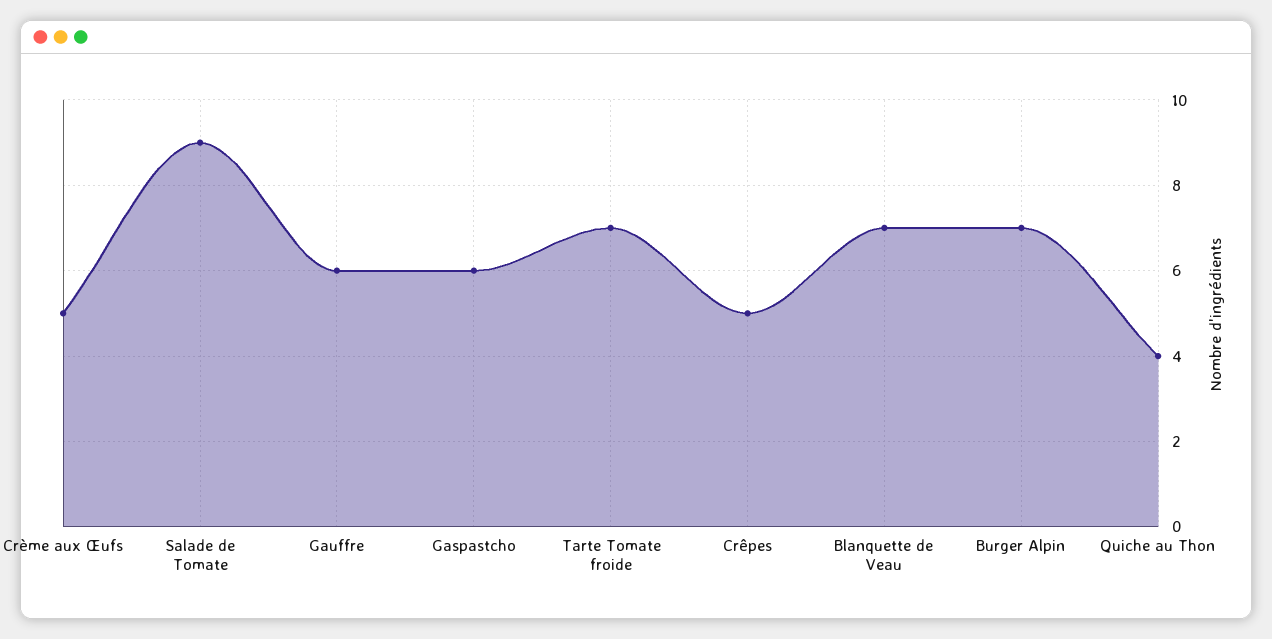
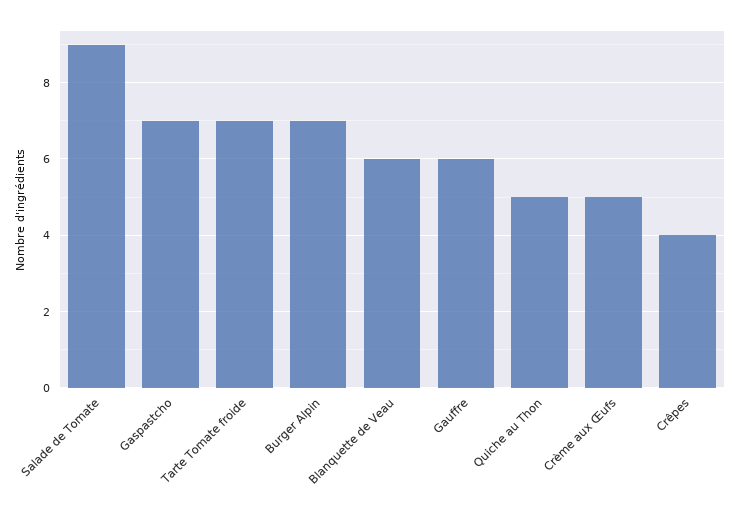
Gaspastcho: 6 -> 7
Crêpes: 5 -> 4
Blanquette de Veau: 7 -> 6
Quiche au Thon: 4 -> 5

